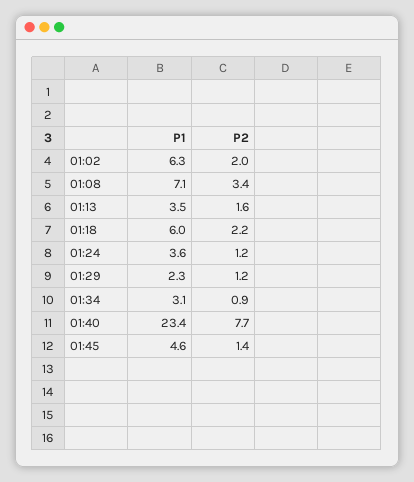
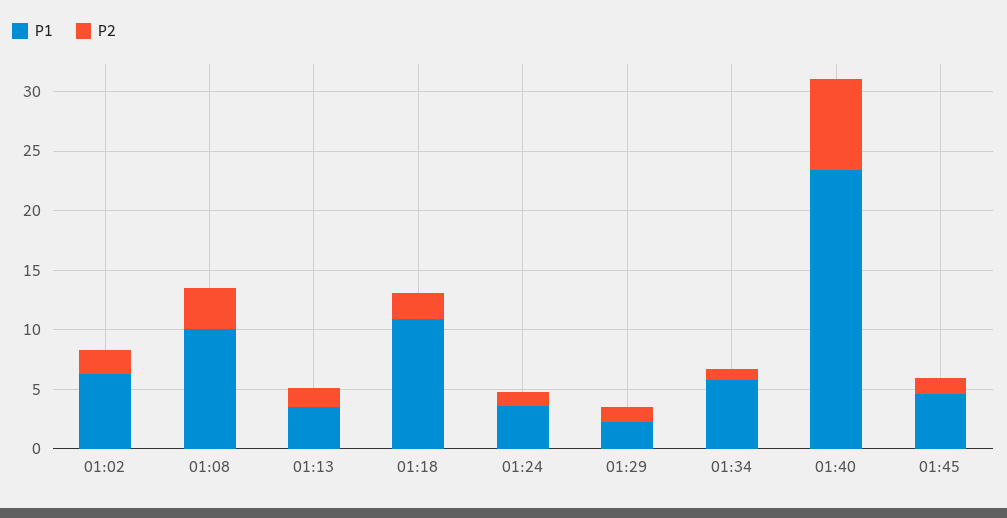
P1, 01:08: 7.1 -> 10
P1, 01:18: 6 -> 11
P1, 01:34: 3.1 -> 6

